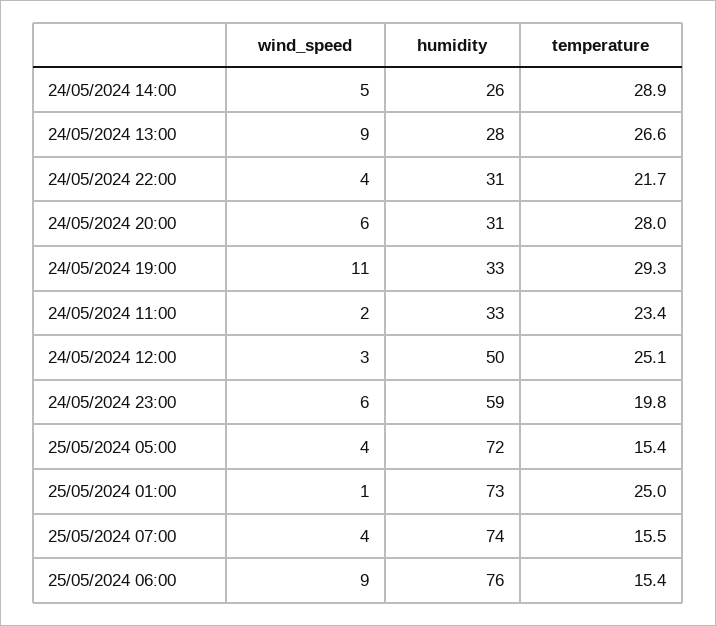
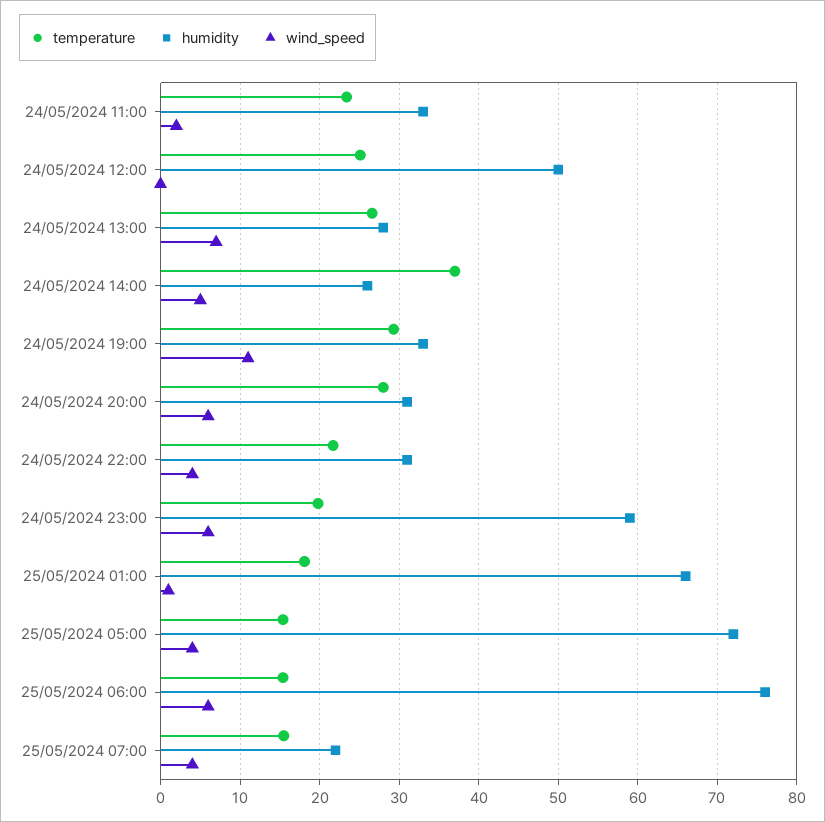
temperature, 24/05/2024 14:00: 28.9 -> 37
wind_speed, 24/05/2024 13:00: 9 -> 7
wind_speed, 24/05/2024 12:00: 3 -> 0
humidity, 25/05/2024 01:00: 73 -> 66
temperature, 25/05/2024 01:00: 25 -> 18
humidity, 25/05/2024 07:00: 74 -> 22
wind_speed, 25/05/2024 06:00: 9 -> 6

